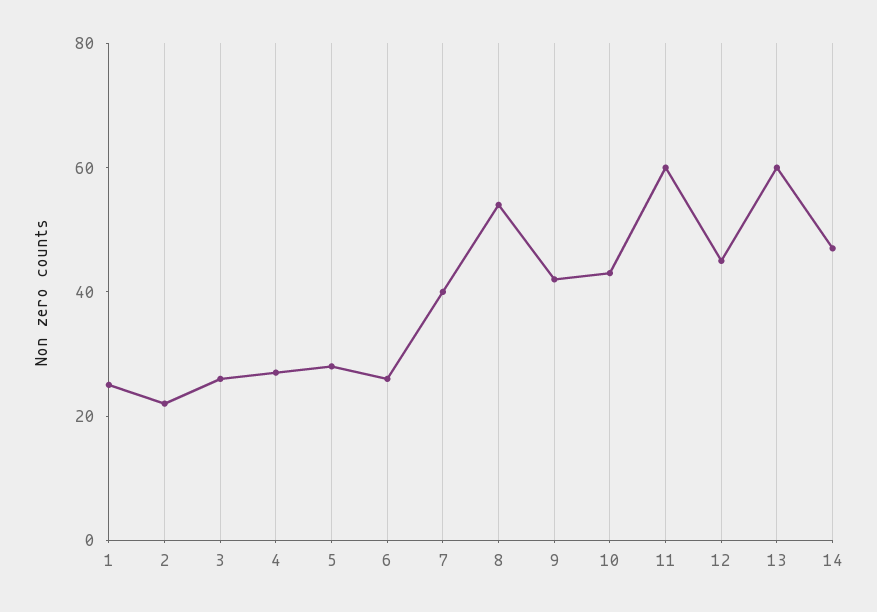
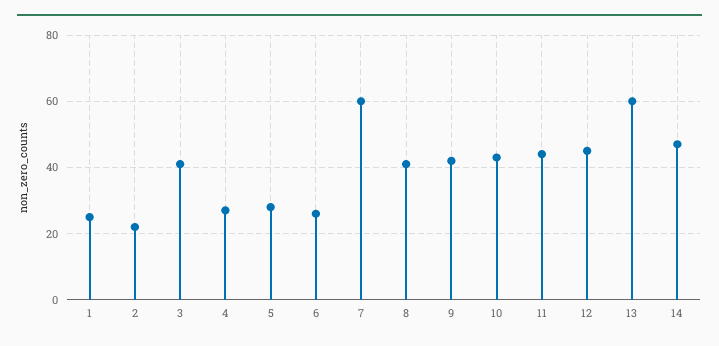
3: 25 -> 40
7: 40 -> 60
8: 55 -> 40
11: 60 -> 45

